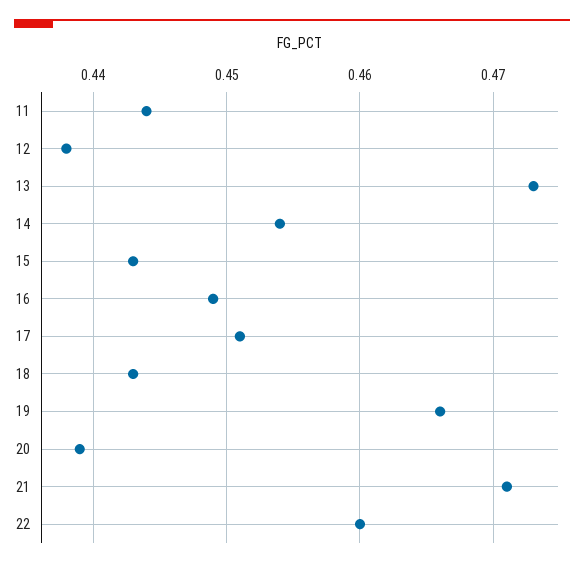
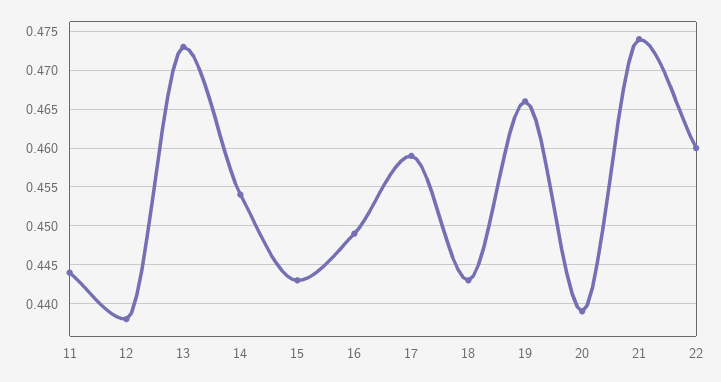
17: 0.451 -> 0.459
21: 0.471 -> 0.474

